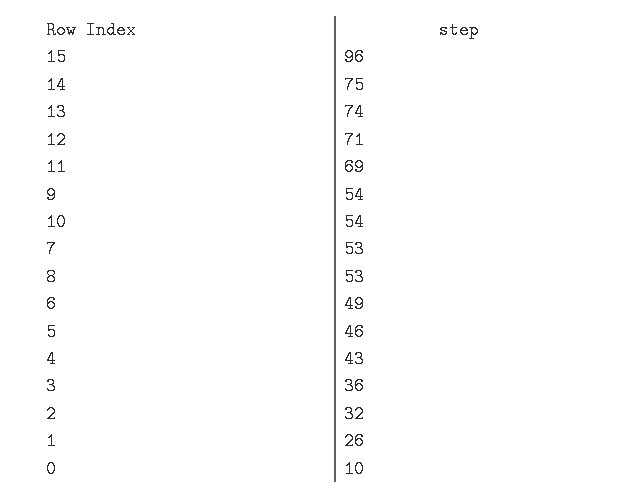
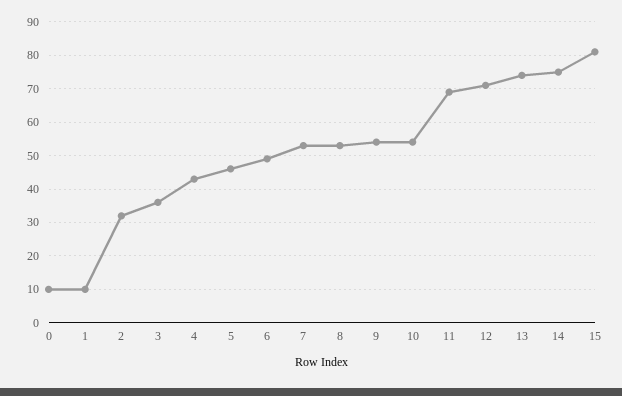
15: 96 -> 80
1: 26 -> 10

